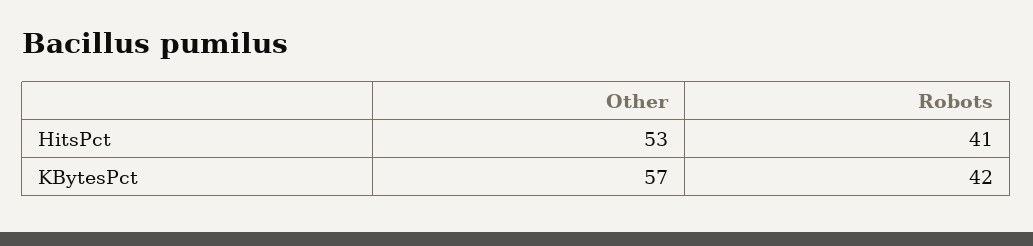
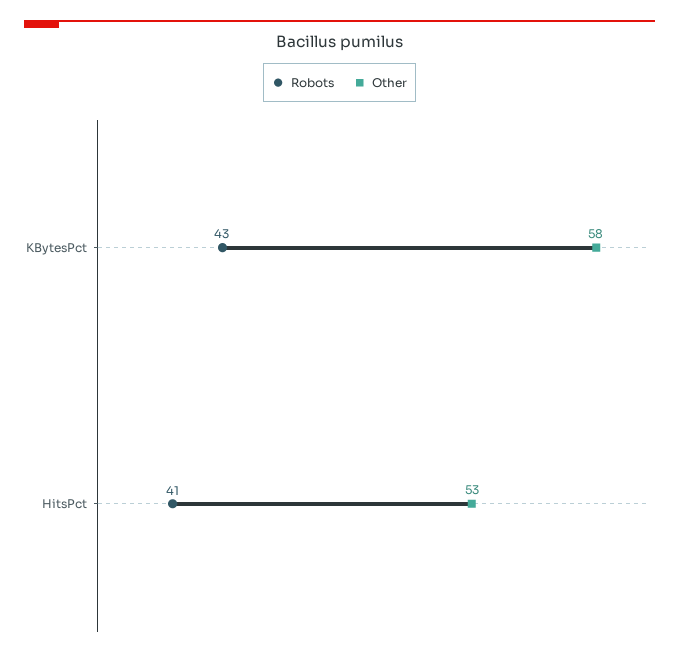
Other, KBytesPct: 57 -> 58
Robots, KBytesPct: 42 -> 43

